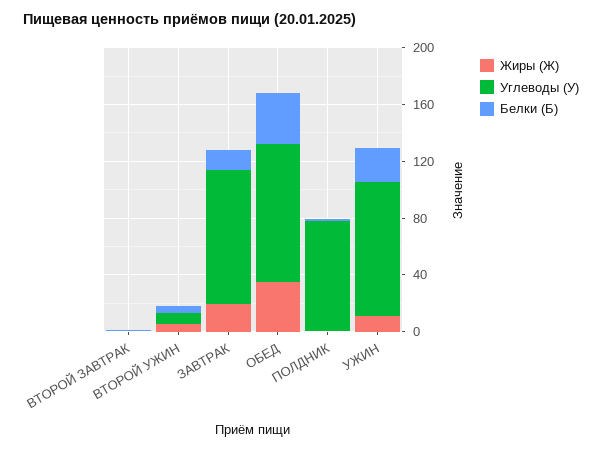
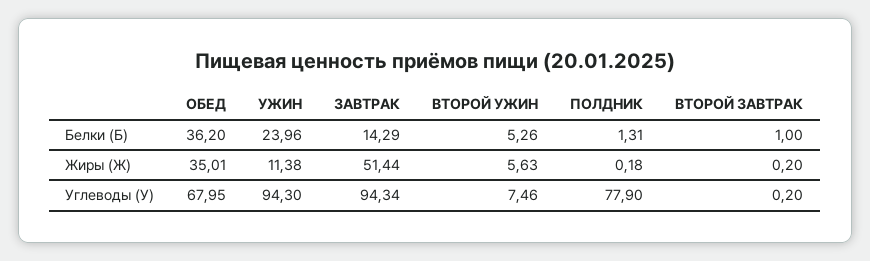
Жиры (Ж), ЗАВТРАК: 20 -> 51.44
Углеводы (У), ОБЕД: 100 -> 67.95

